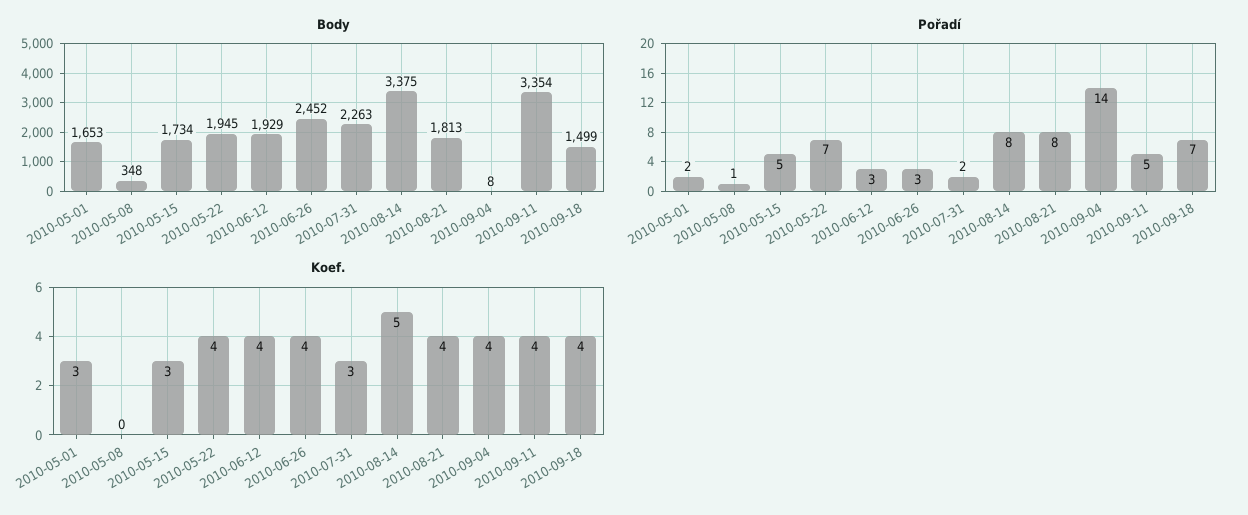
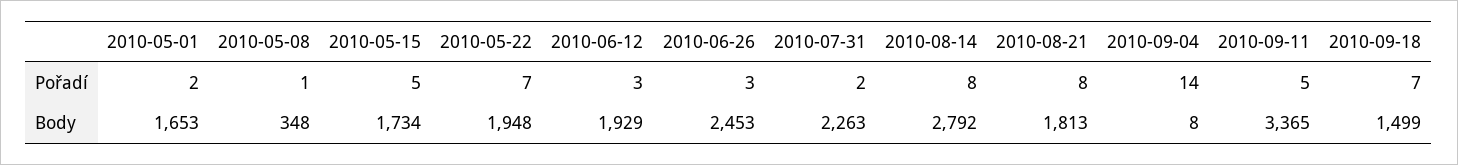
Body, 2010-05-22: 1945 -> 1948
Body, 2010-06-26: 2452 -> 2453
Body, 2010-08-14: 3375 -> 2792
Body, 2010-09-11: 3354 -> 3365
Koef., 2010-05-01: 3 -> none
Koef., 2010-05-08: 0 -> none
Koef., 2010-05-15: 3 -> none
Koef., 2010-05-22: 4 -> none
Koef., 2010-06-12: 4 -> none
Koef., 2010-06-26: 4 -> none
Koef., 2010-07-31: 3 -> none
Koef., 2010-08-14: 5 -> none
Koef., 2010-08-21: 4 -> none
Koef., 2010-09-04: 4 -> none
Koef., 2010-09-11: 4 -> none
Koef., 2010-09-18: 4 -> none

